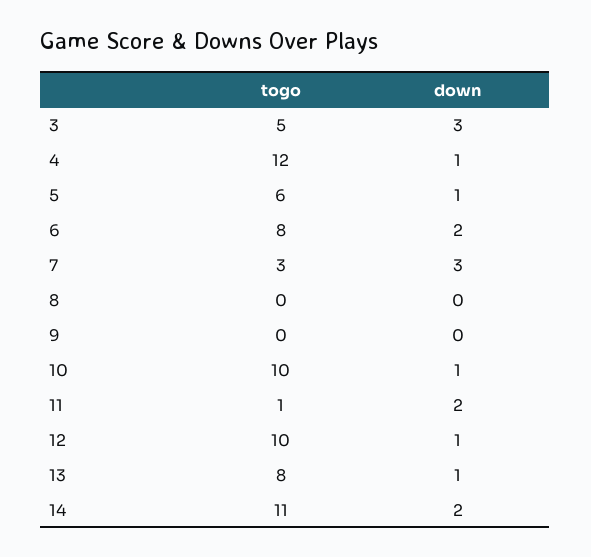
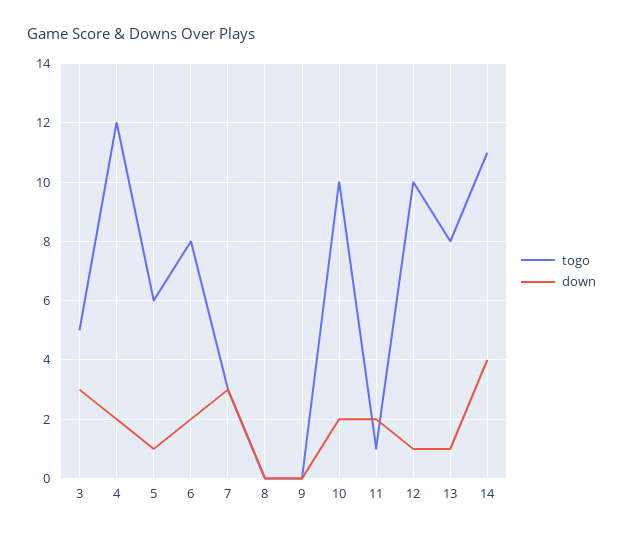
down, 4: 1 -> 2
down, 10: 1 -> 2
down, 14: 2 -> 4

